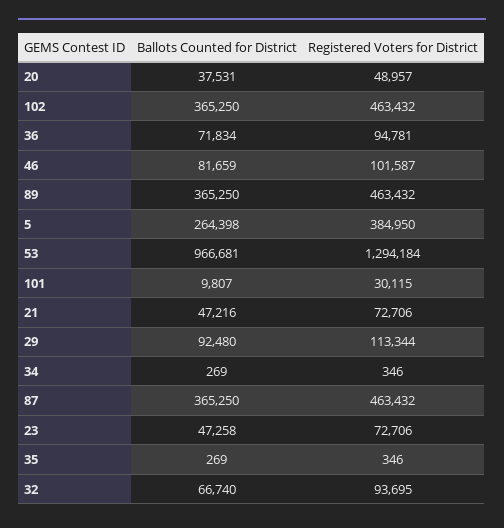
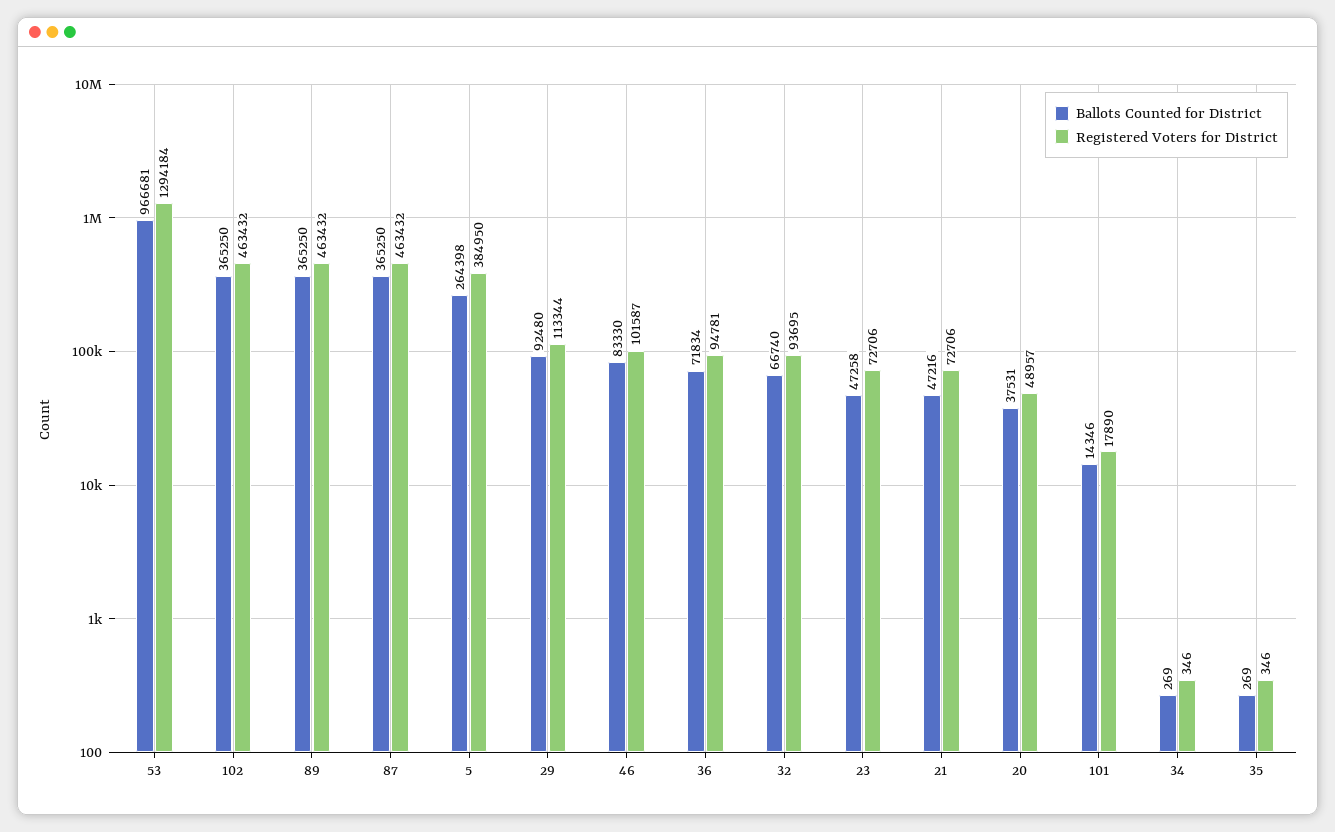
Ballots Counted for District, 46: 81659 -> 83330
Ballots Counted for District, 101: 9807 -> 14346
Registered Voters for District, 101: 30115 -> 17890

